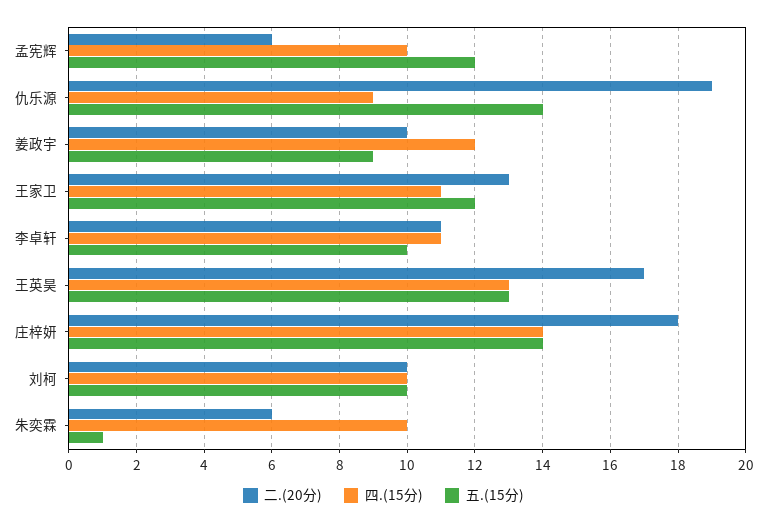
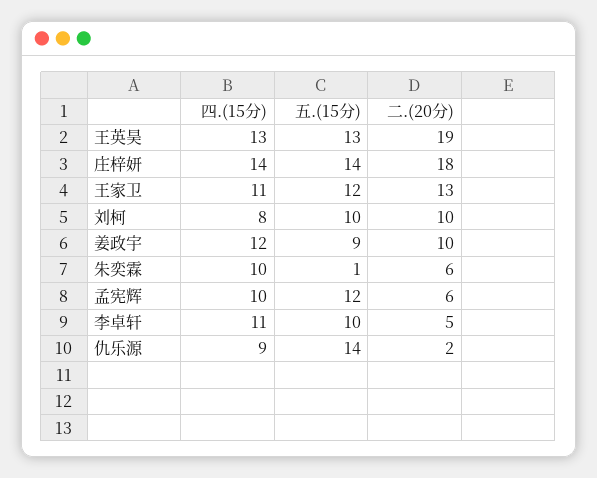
二.(20分), 仇乐源: 19 -> 2
二.(20分), 李卓轩: 11 -> 5
二.(20分), 王英昊: 17 -> 19
四.(15分), 刘柯: 10 -> 8

